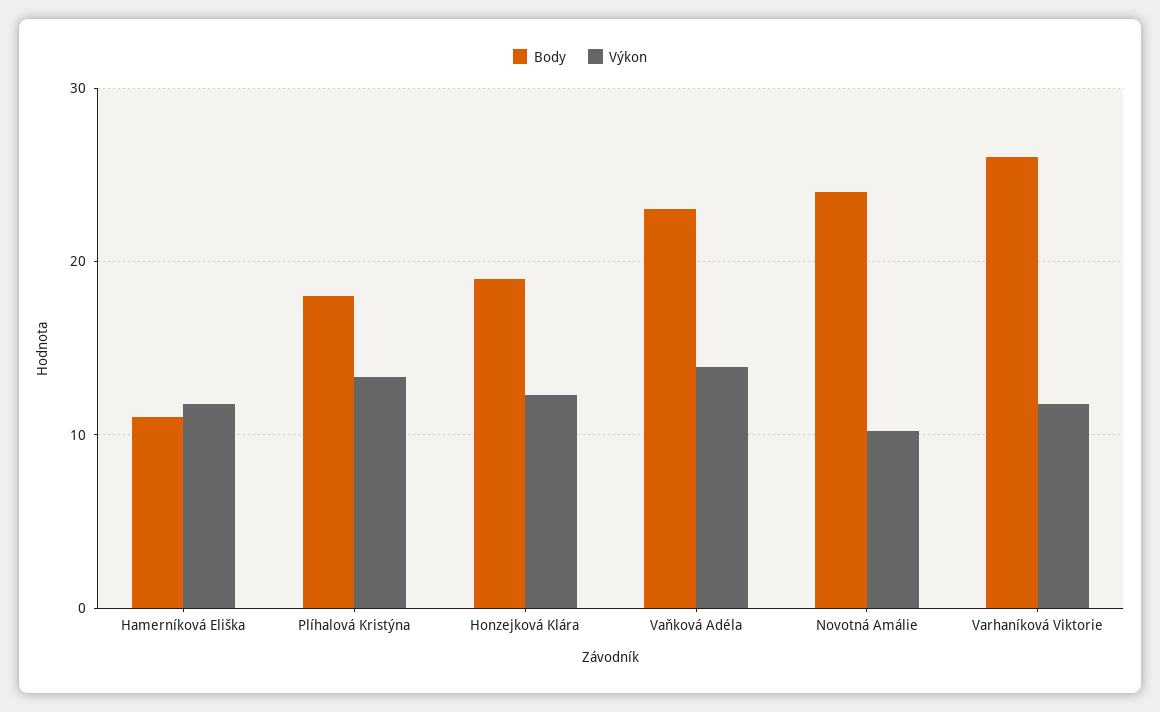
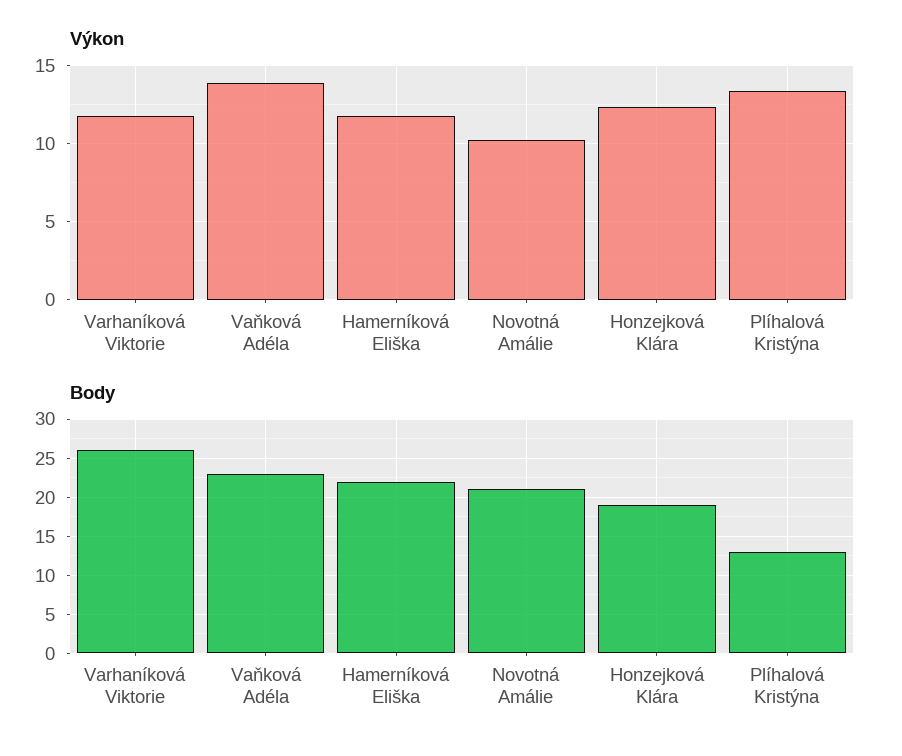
Body, Hamerníková Eliška: 11 -> 22
Body, Plíhalová Kristýna: 18 -> 13
Body, Novotná Amálie: 24 -> 21

